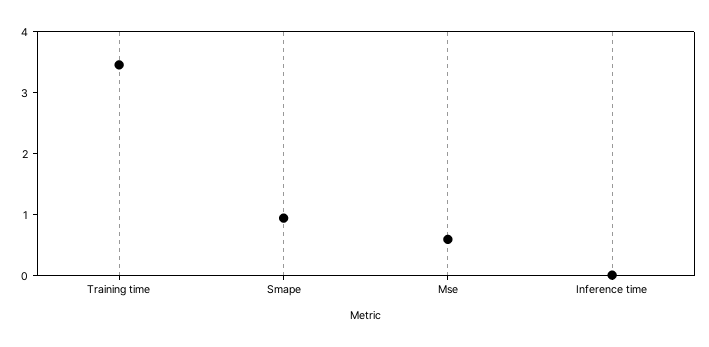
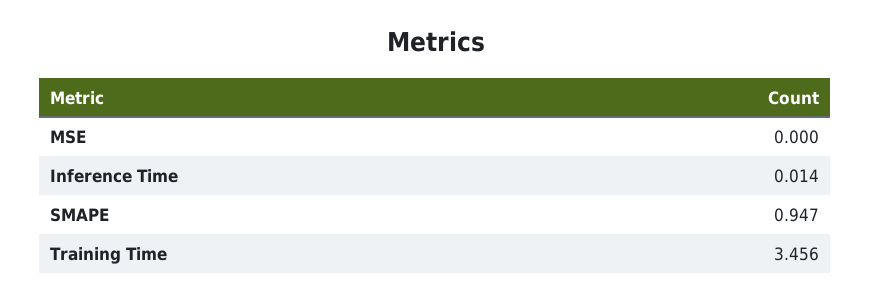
Mse: 0.6 -> 0

